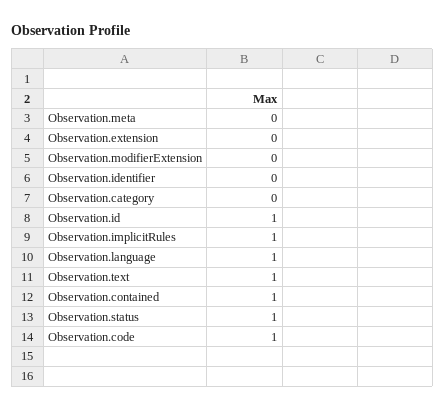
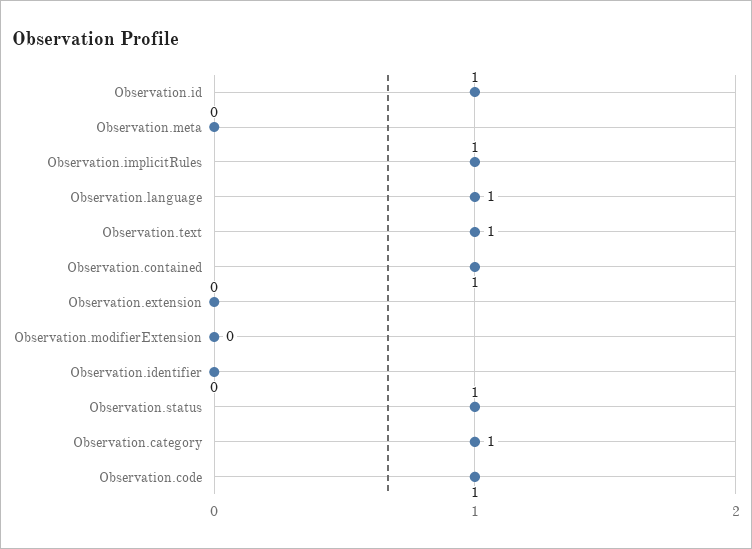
Observation.category: 0 -> 1

